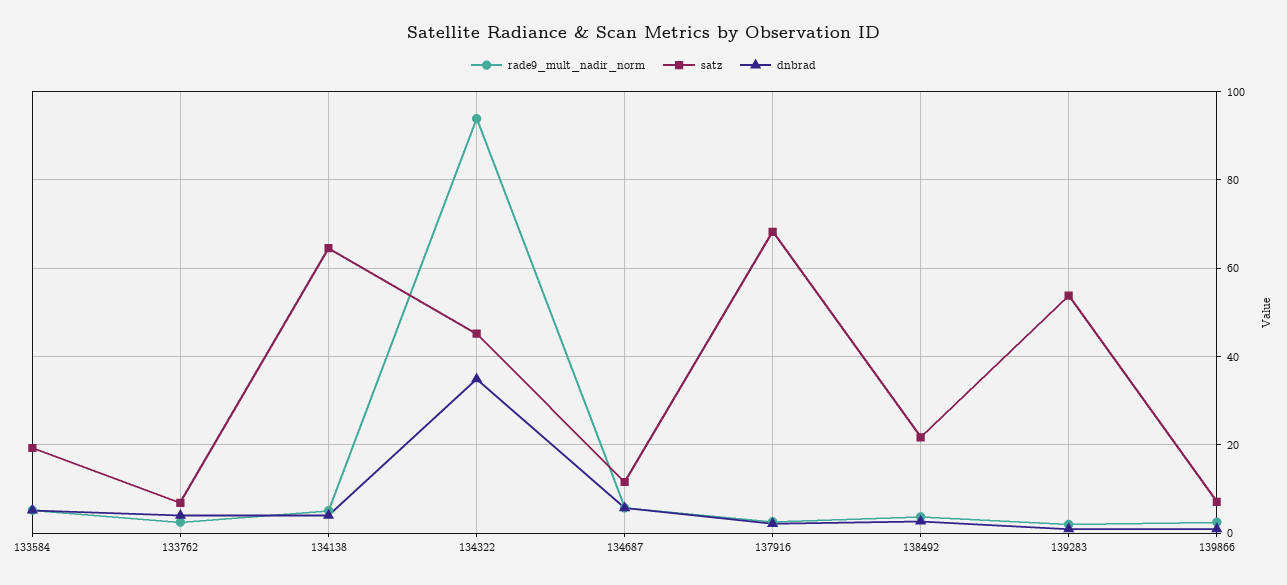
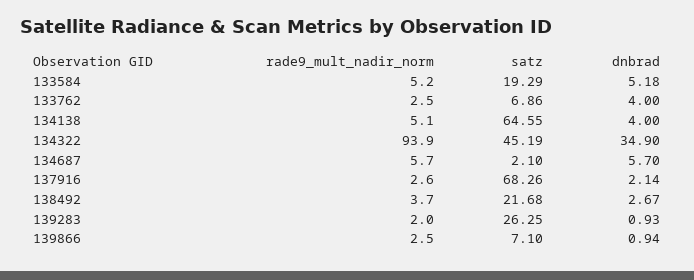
satz, 134687: 12 -> 2.1
satz, 139283: 54 -> 26.25

